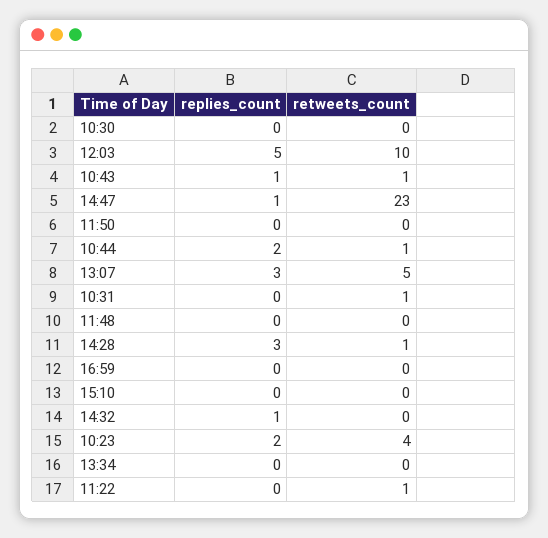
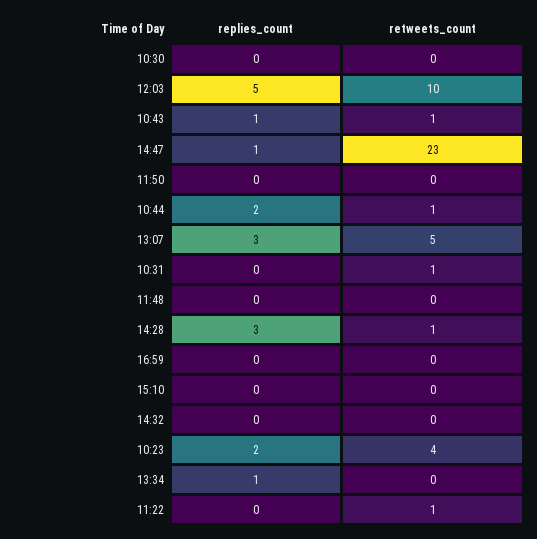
replies_count, 14:32: 1 -> 0
replies_count, 13:34: 0 -> 1

